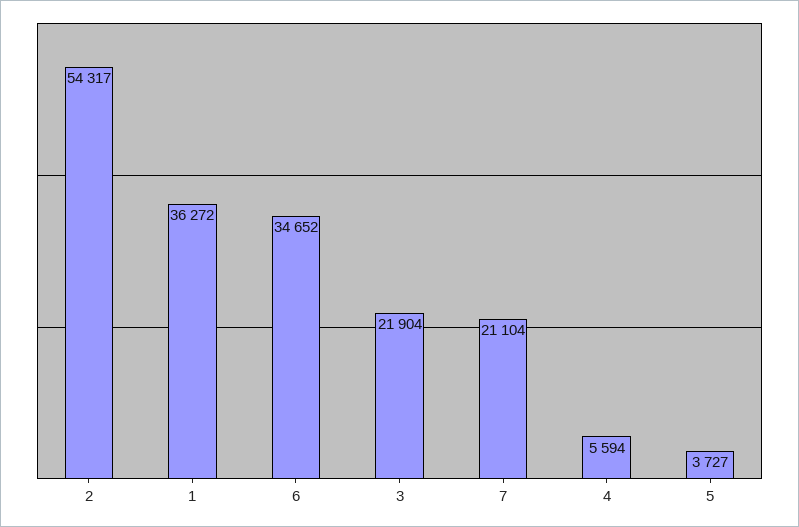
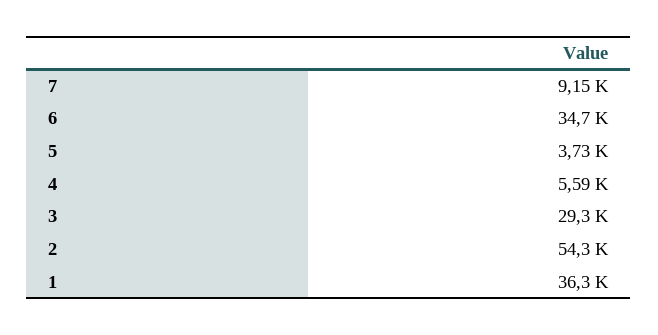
3: 21904 -> 29300
7: 21104 -> 9150

